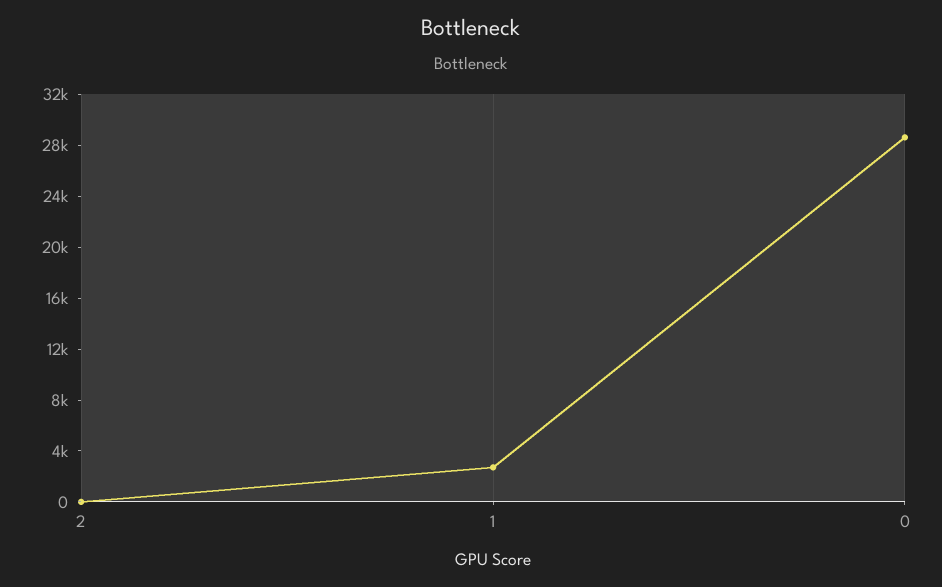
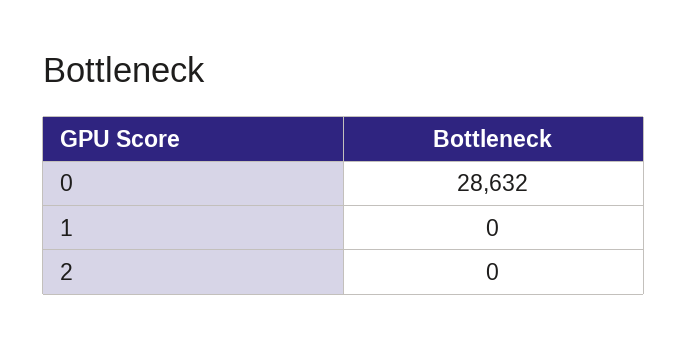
1: 3000 -> 0

